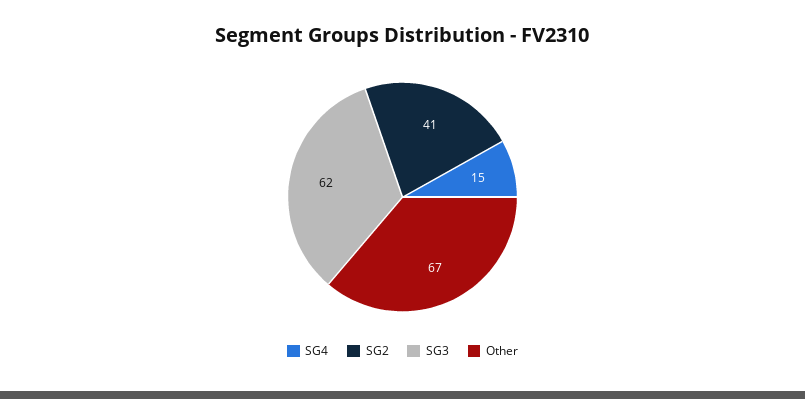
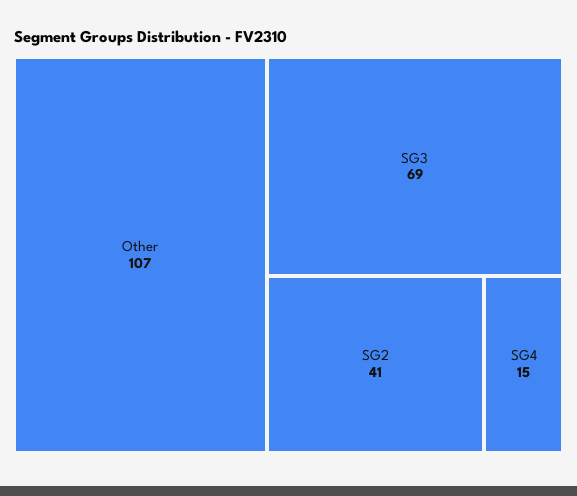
SG3: 62 -> 69
Other: 67 -> 107

